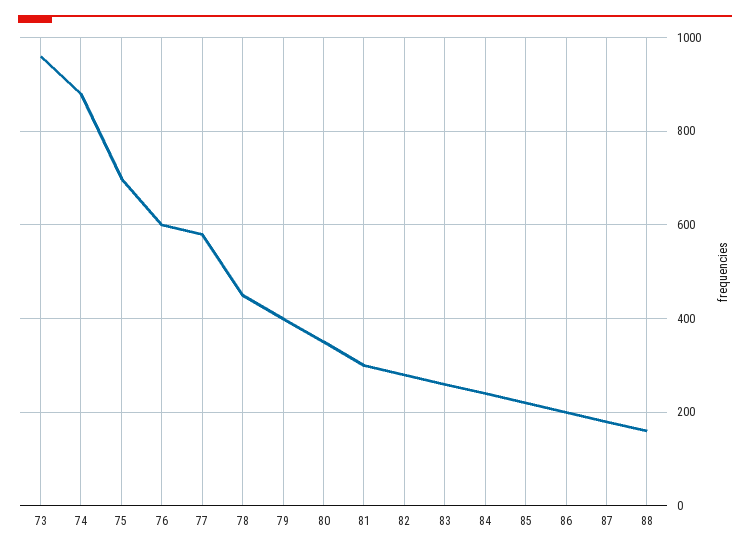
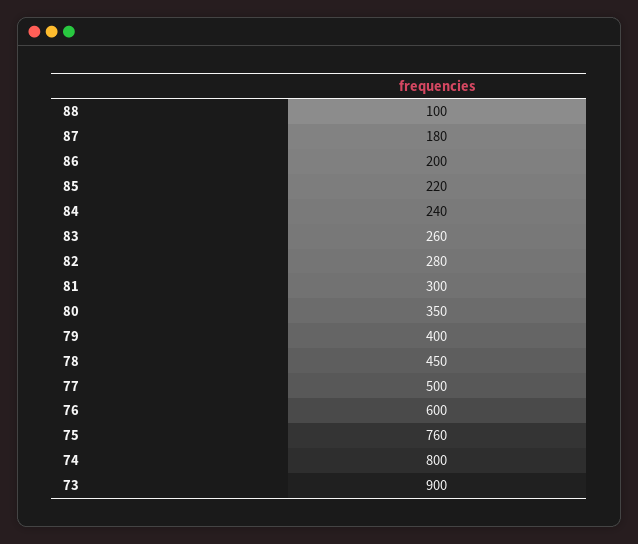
73: 960 -> 900
74: 880 -> 800
75: 700 -> 760
77: 580 -> 500
88: 160 -> 100

